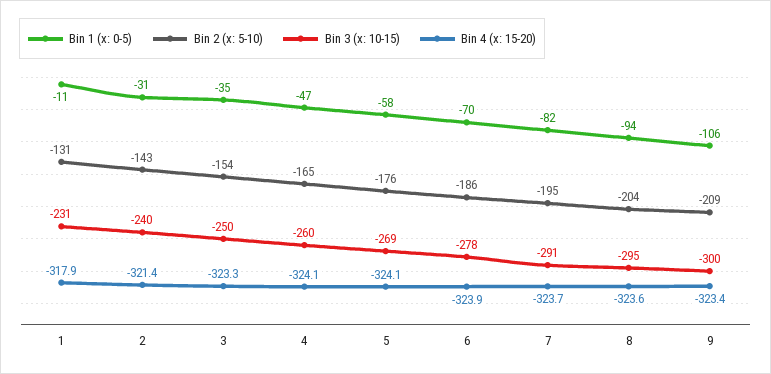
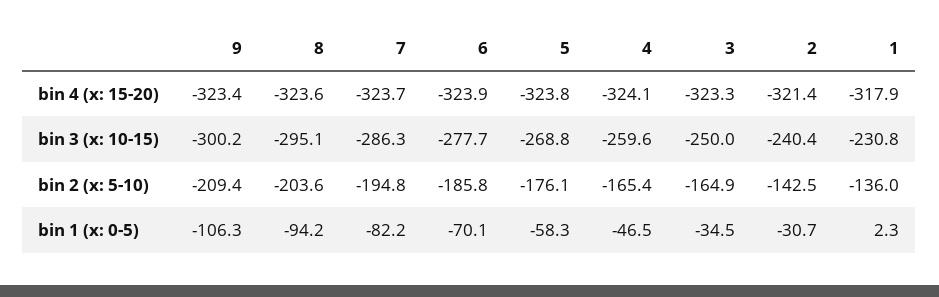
Bin 1 (x: 0-5), 1: -11 -> 2.3
Bin 2 (x: 5-10), 1: -131 -> -136
Bin 2 (x: 5-10), 3: -154 -> -164.9
Bin 4 (x: 15-20), 5: -324.1 -> -323.8
Bin 3 (x: 10-15), 7: -291 -> -286.3

